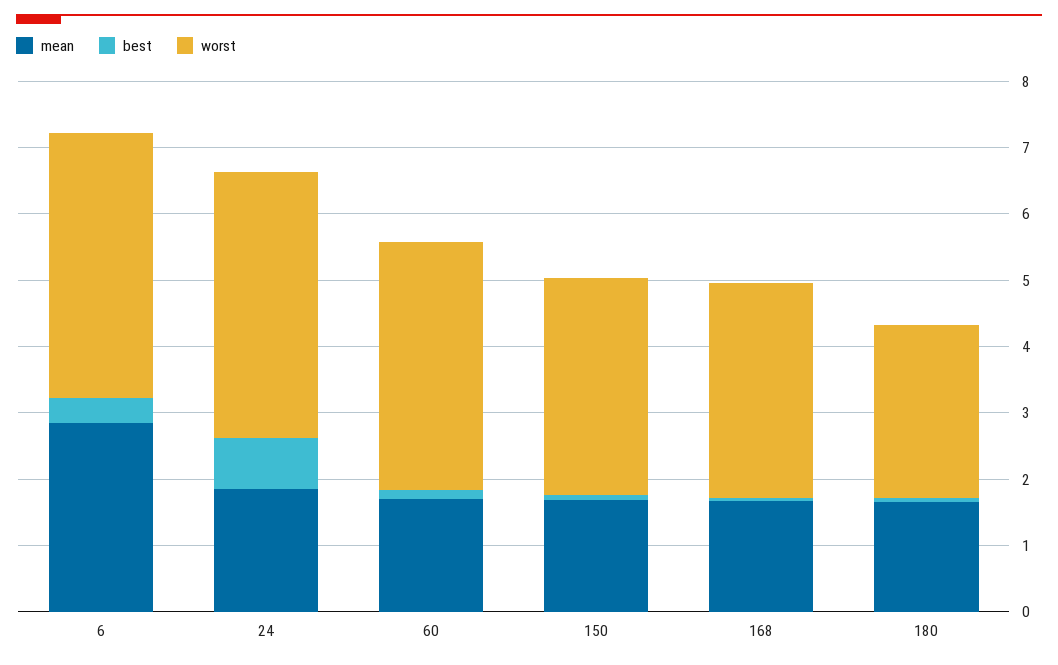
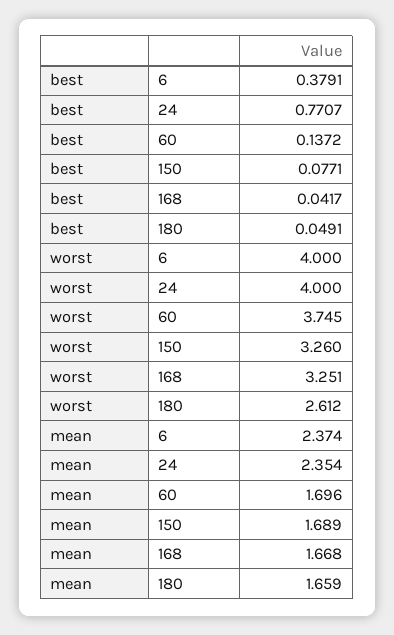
mean, 6: 2.8 -> 2.374
mean, 24: 1.8 -> 2.354

